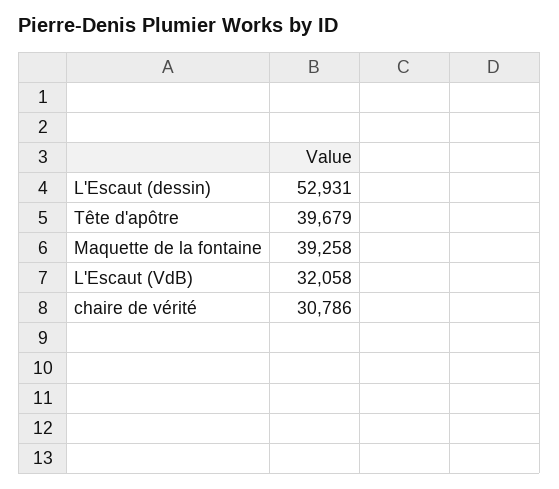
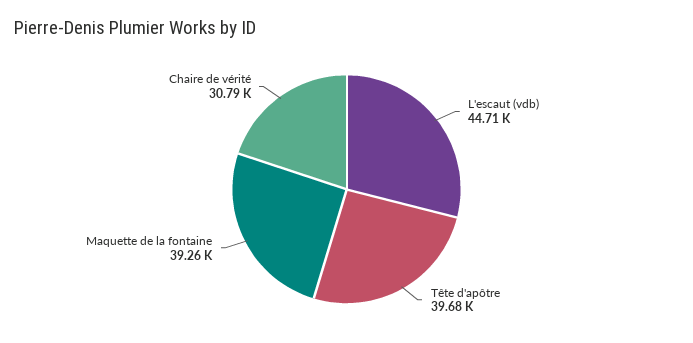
L'Escaut (dessin): 52931 -> none
L'Escaut (VdB): 32058 -> 44710

